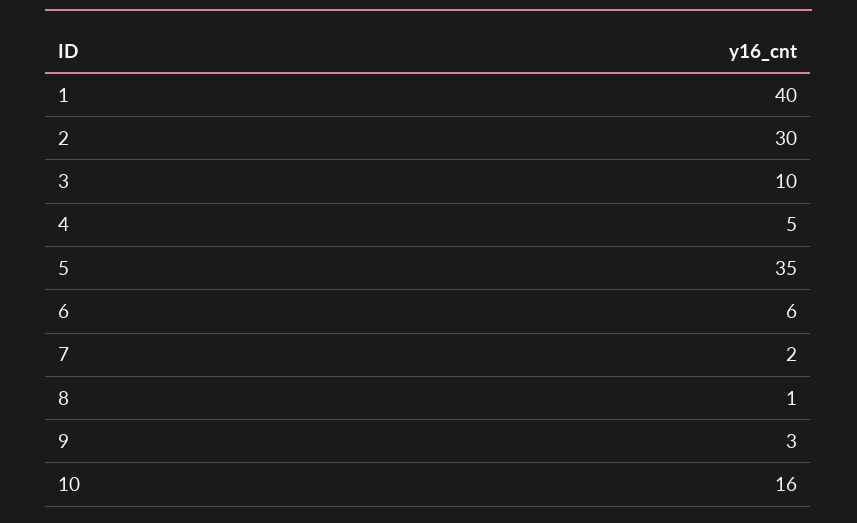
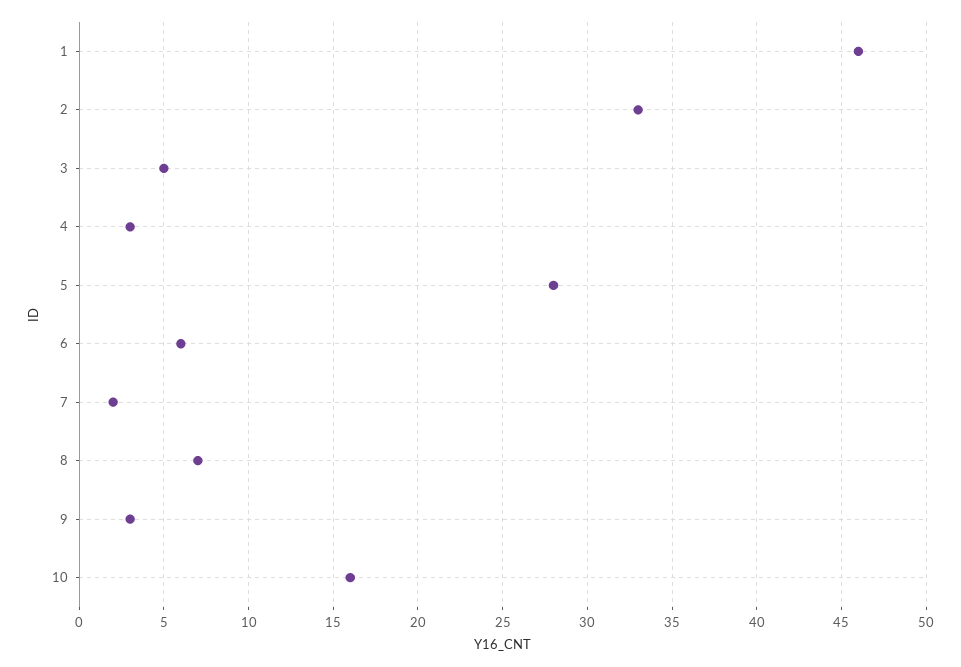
1: 40 -> 46
2: 30 -> 33
3: 10 -> 5
4: 5 -> 3
5: 35 -> 28
8: 1 -> 7

